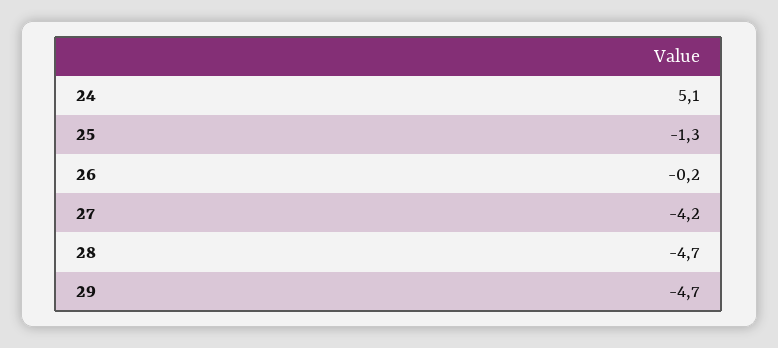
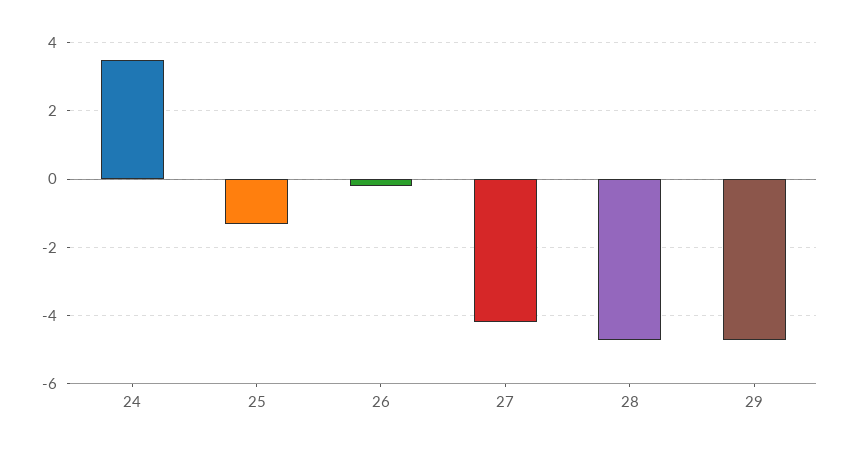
24: 5.1 -> 3.5

